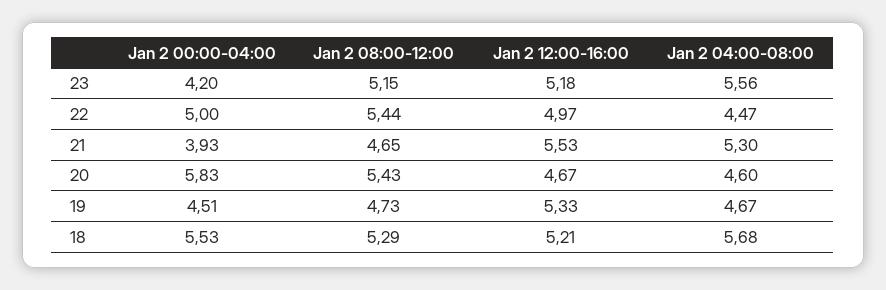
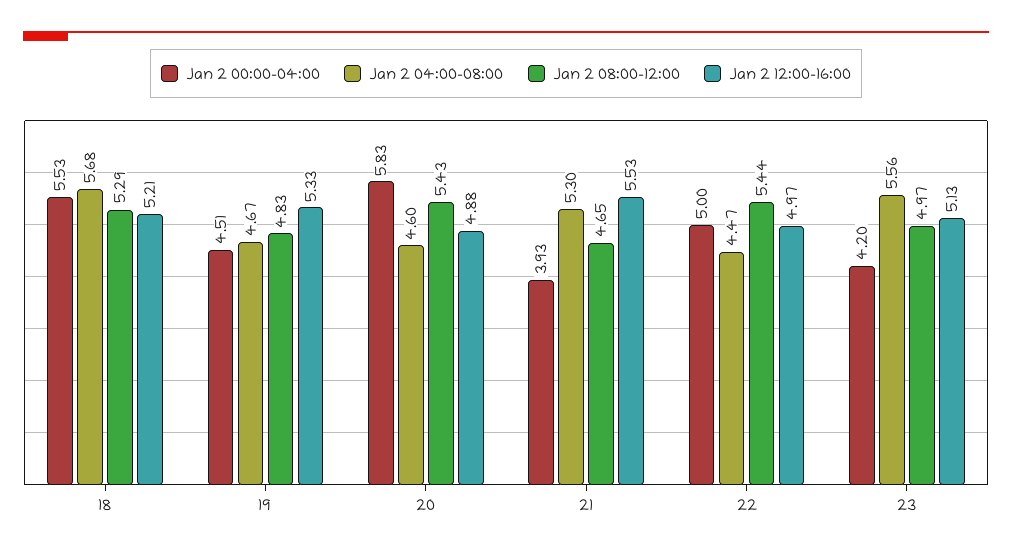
Jan 2 08:00-12:00, 23: 5.15 -> 4.97
Jan 2 12:00-16:00, 23: 5.18 -> 5.13
Jan 2 12:00-16:00, 20: 4.67 -> 4.88
Jan 2 08:00-12:00, 19: 4.73 -> 4.83

